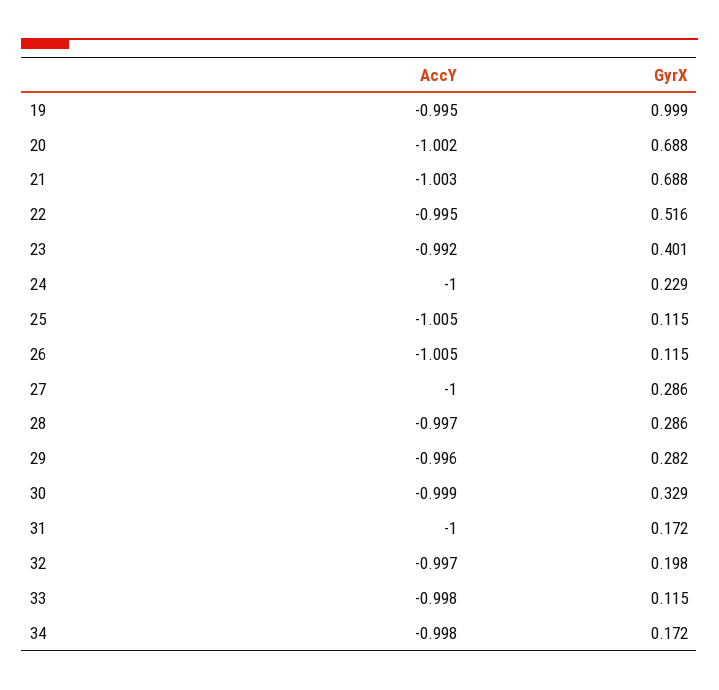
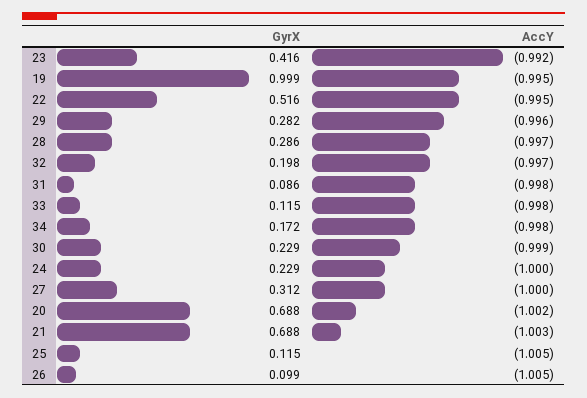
GyrX, 23: 0.401 -> 0.416
GyrX, 26: 0.115 -> 0.099
GyrX, 27: 0.286 -> 0.312
GyrX, 30: 0.329 -> 0.229
AccY, 31: -1 -> -0.998
GyrX, 31: 0.172 -> 0.086

